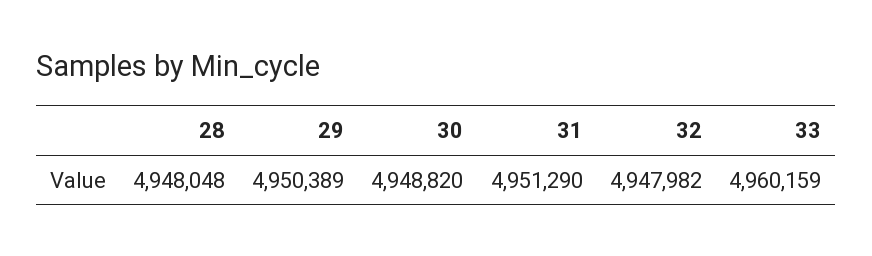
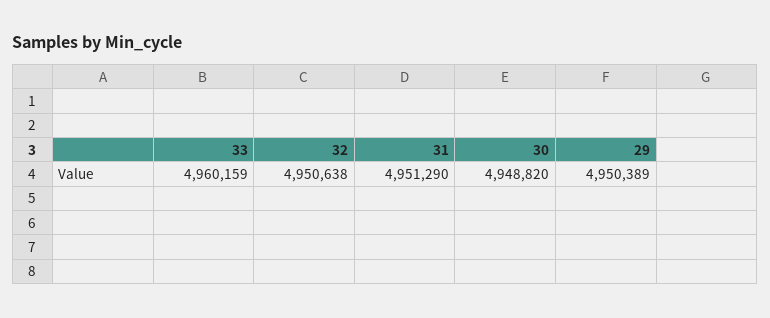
28: 4948048 -> none
32: 4947982 -> 4950638

